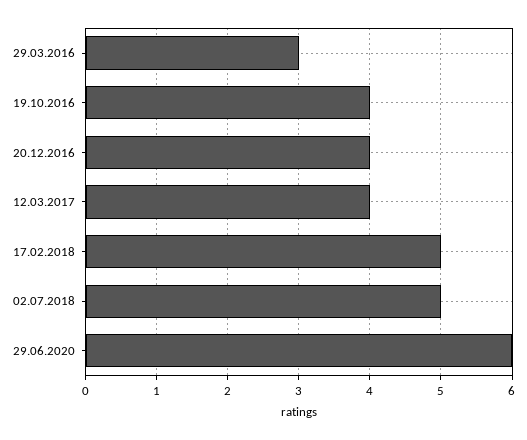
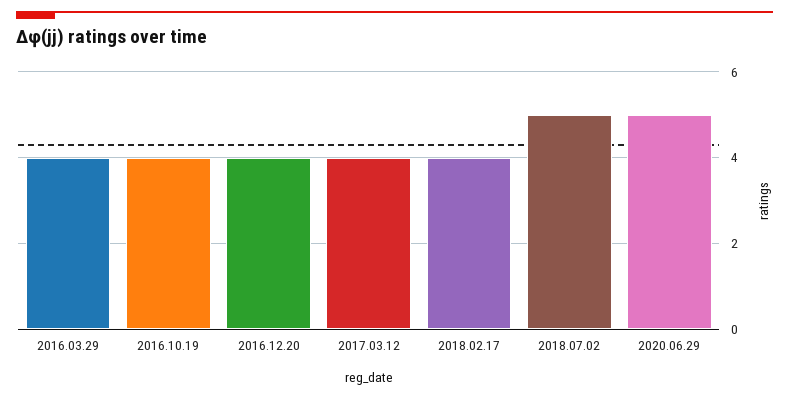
29.03.2016: 3 -> 4
17.02.2018: 5 -> 4
29.06.2020: 6 -> 5

